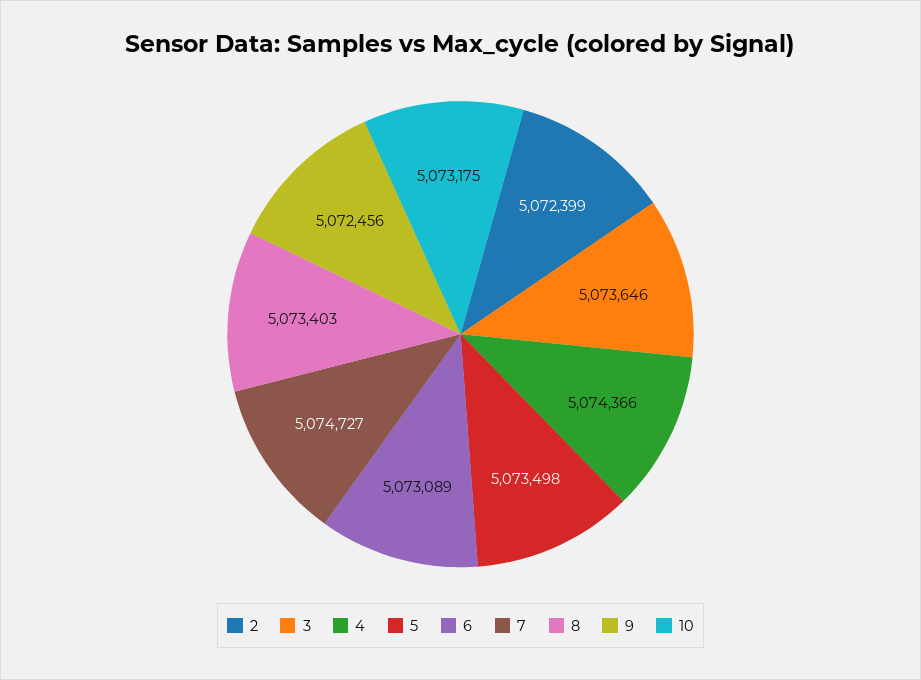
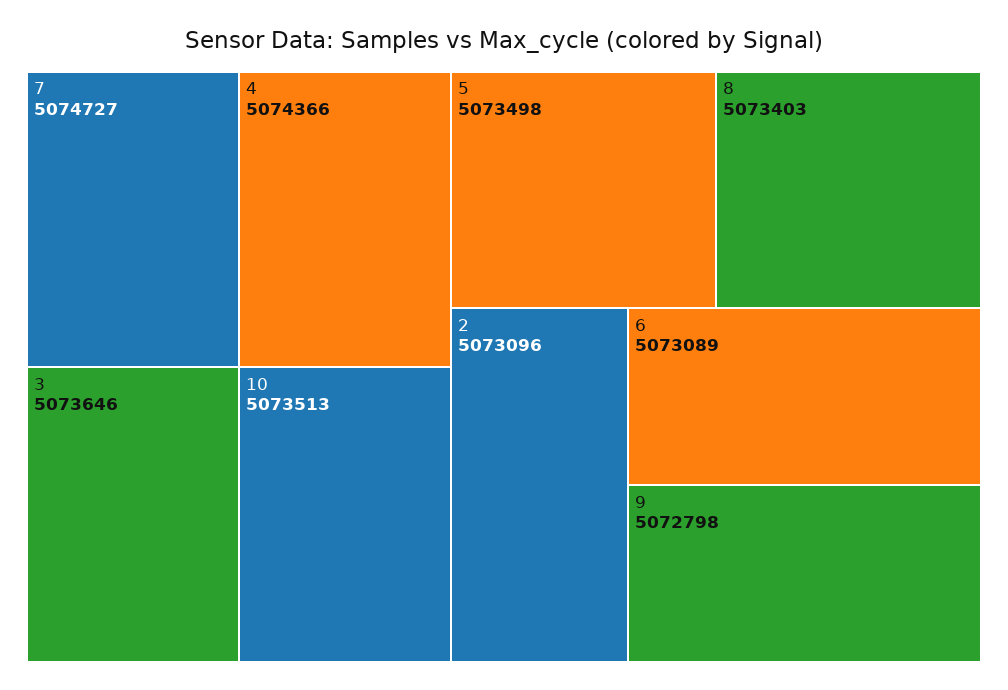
2: 5072399 -> 5073096
9: 5072456 -> 5072798
10: 5073175 -> 5073513

